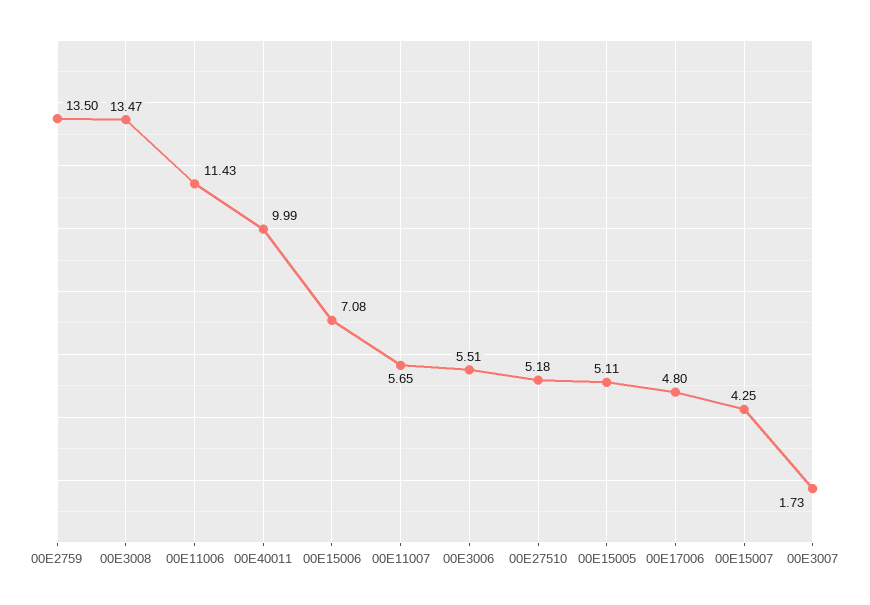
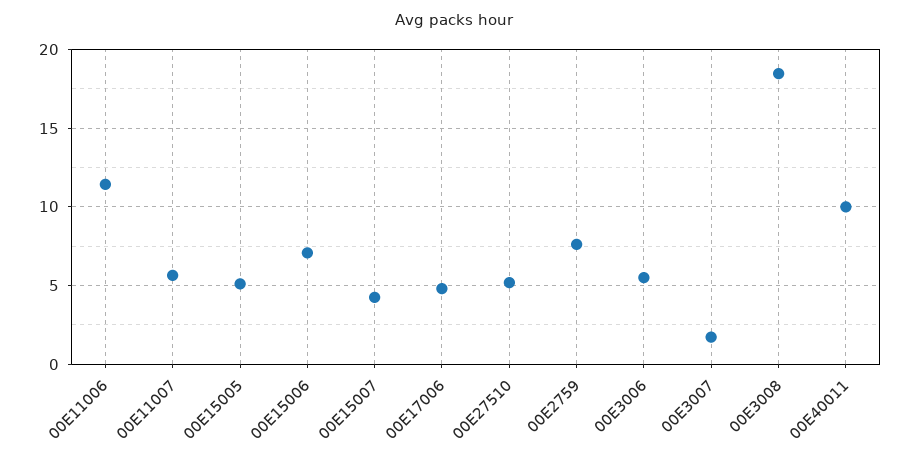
00E2759: 13.5 -> 7.5
00E3008: 13.47 -> 18.5

